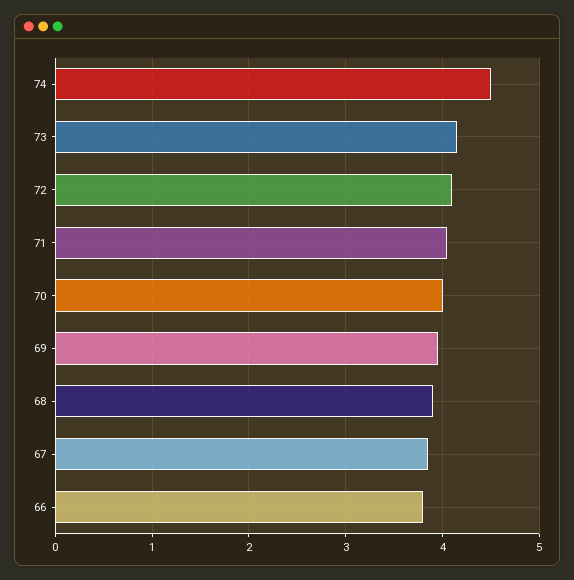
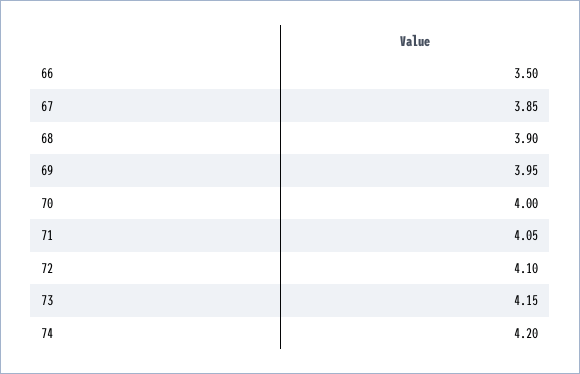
74: 4.5 -> 4.2
66: 3.8 -> 3.5

